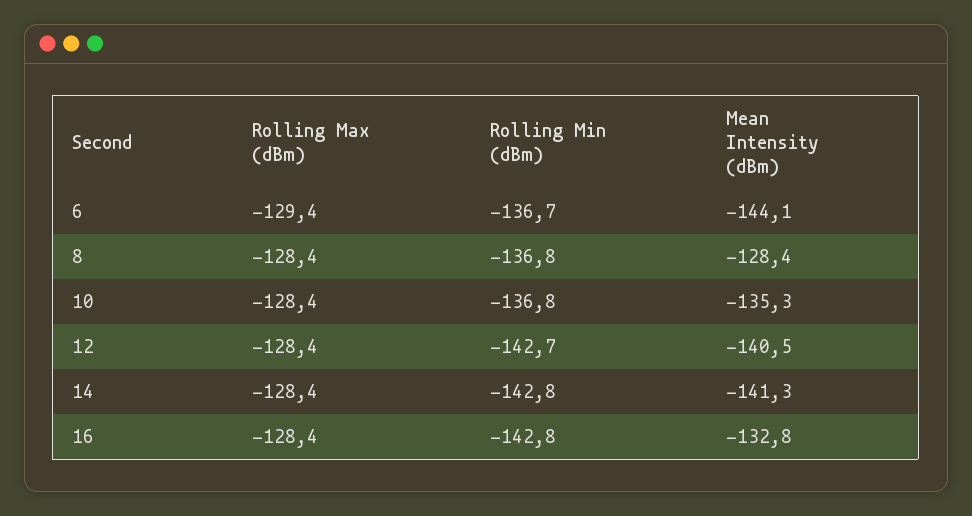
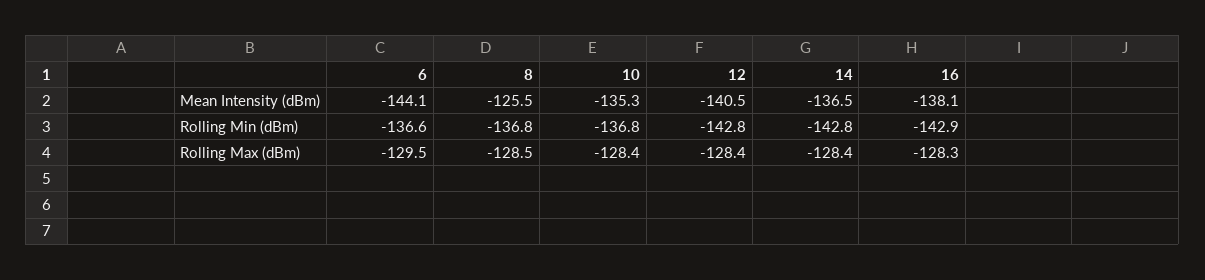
Rolling Max (dBm), 6: -129.4 -> -129.5
Rolling Min (dBm), 6: -136.7 -> -136.6
Rolling Max (dBm), 8: -128.4 -> -128.5
Mean Intensity (dBm), 8: -128.4 -> -125.5
Rolling Min (dBm), 12: -142.7 -> -142.8
Mean Intensity (dBm), 14: -141.3 -> -136.5
Rolling Max (dBm), 16: -128.4 -> -128.3
Rolling Min (dBm), 16: -142.8 -> -142.9
Mean Intensity (dBm), 16: -132.8 -> -138.1

